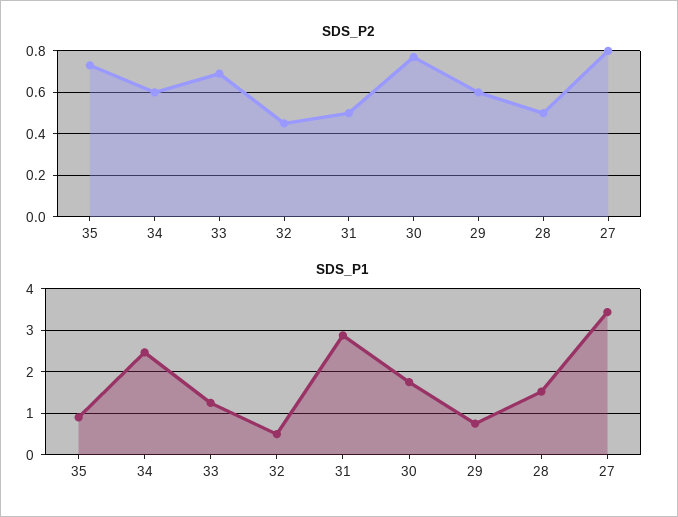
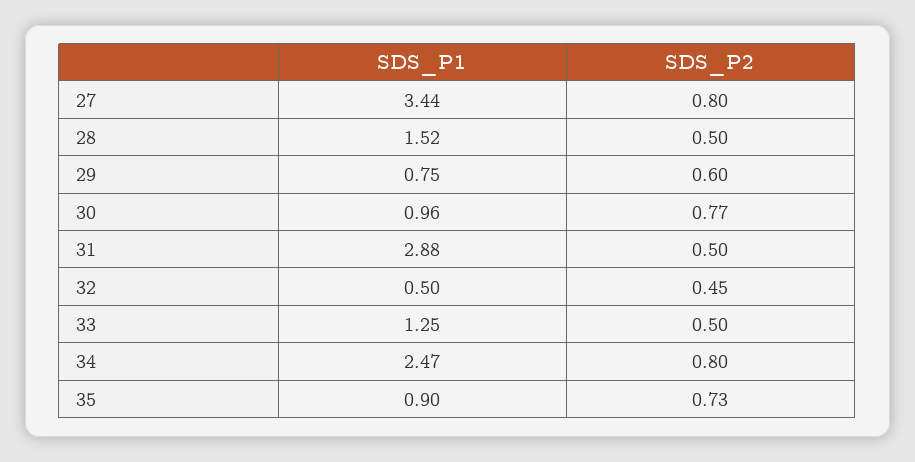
SDS_P2, 34: 0.6 -> 0.8
SDS_P2, 33: 0.7 -> 0.5
SDS_P1, 30: 1.8 -> 0.96

